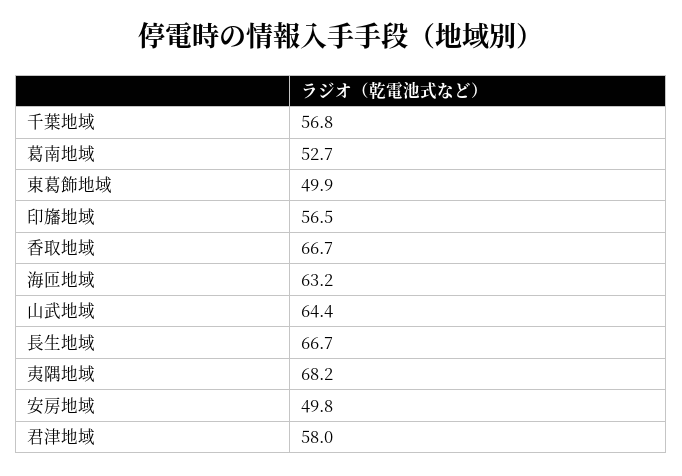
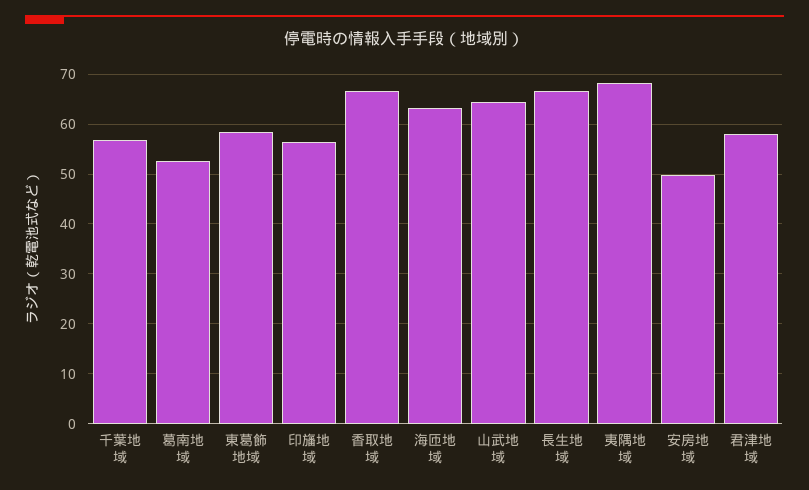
東葛飾地域: 49.9 -> 58

